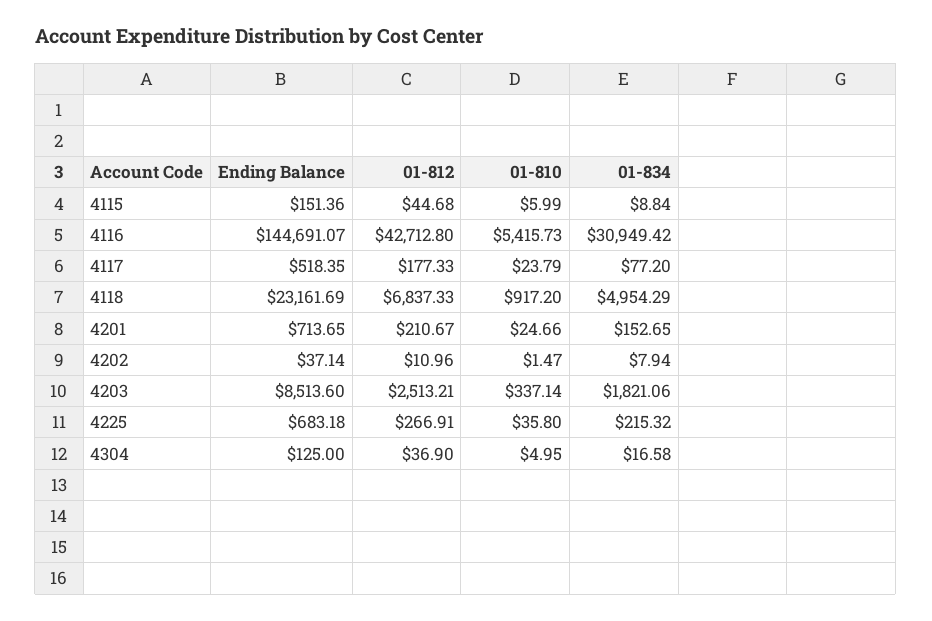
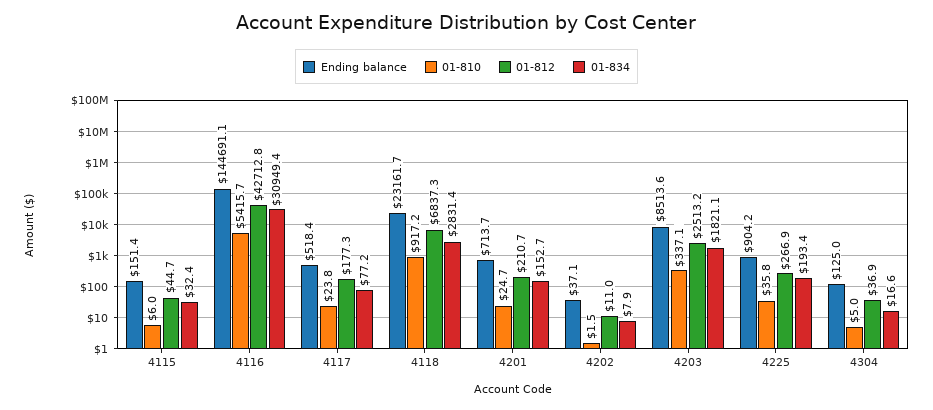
01-834, 4115: 8.84 -> 32.4
01-834, 4118: 4954.29 -> 2831.4
Ending Balance, 4225: 683.18 -> 904.2
01-834, 4225: 215.32 -> 193.4

